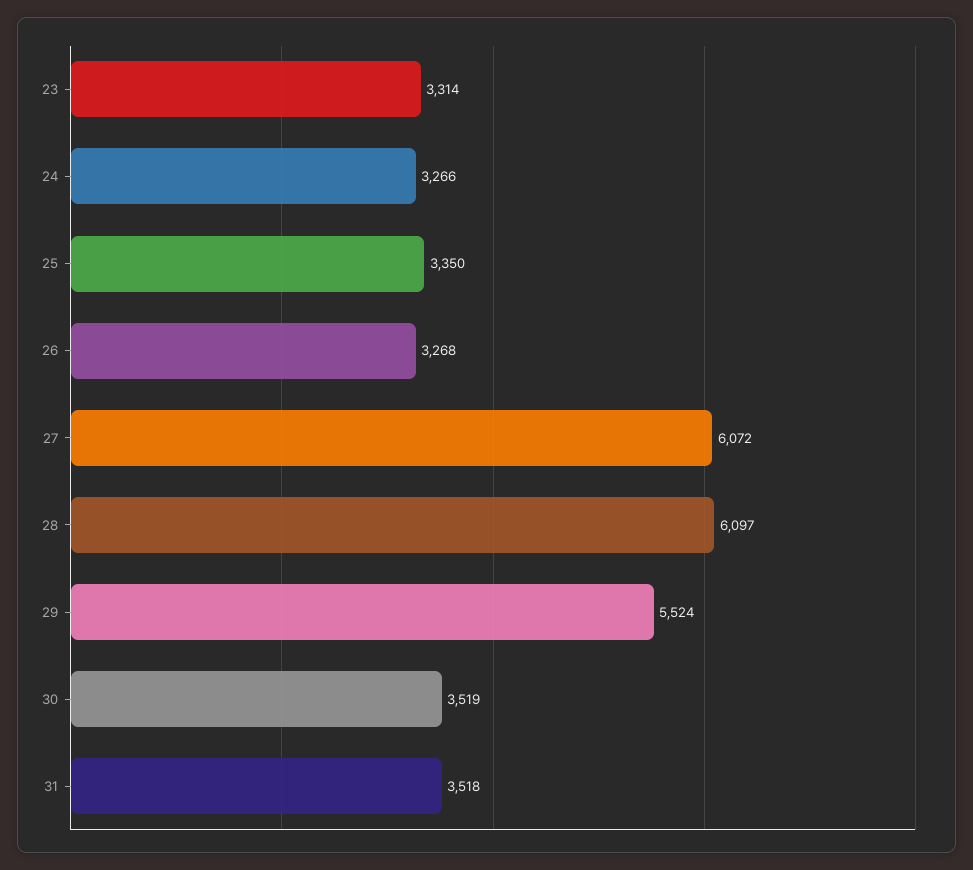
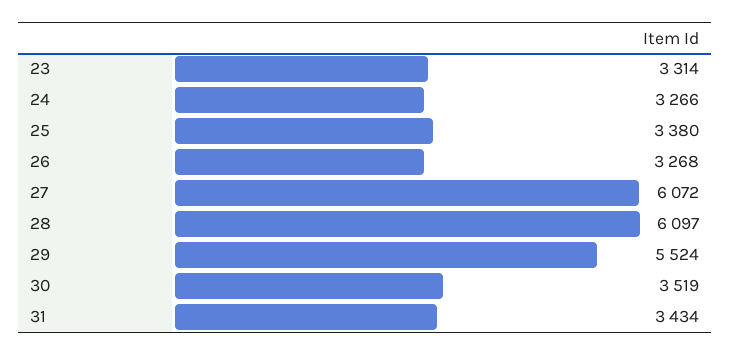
25: 3350 -> 3380
31: 3518 -> 3434

